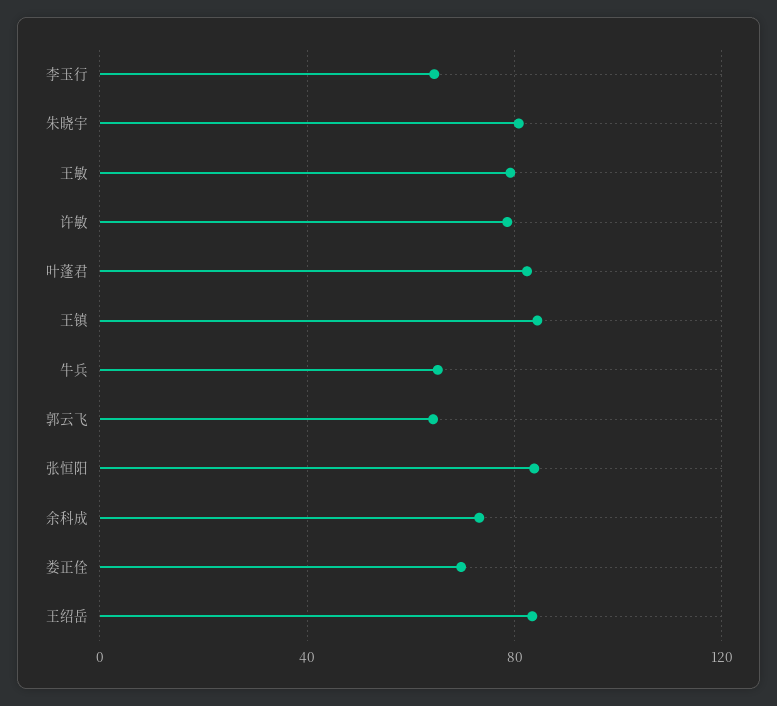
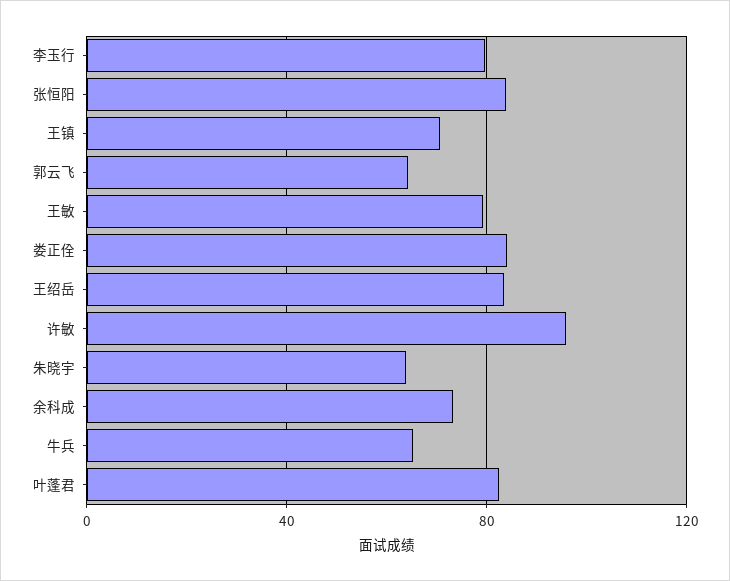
李玉行: 65 -> 80
朱晓宇: 80 -> 65
许敏: 80 -> 95
王镇: 85 -> 70
娄正佺: 70 -> 85

